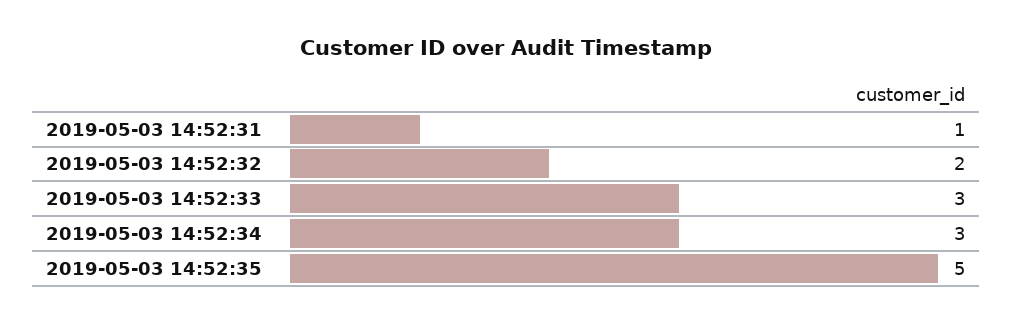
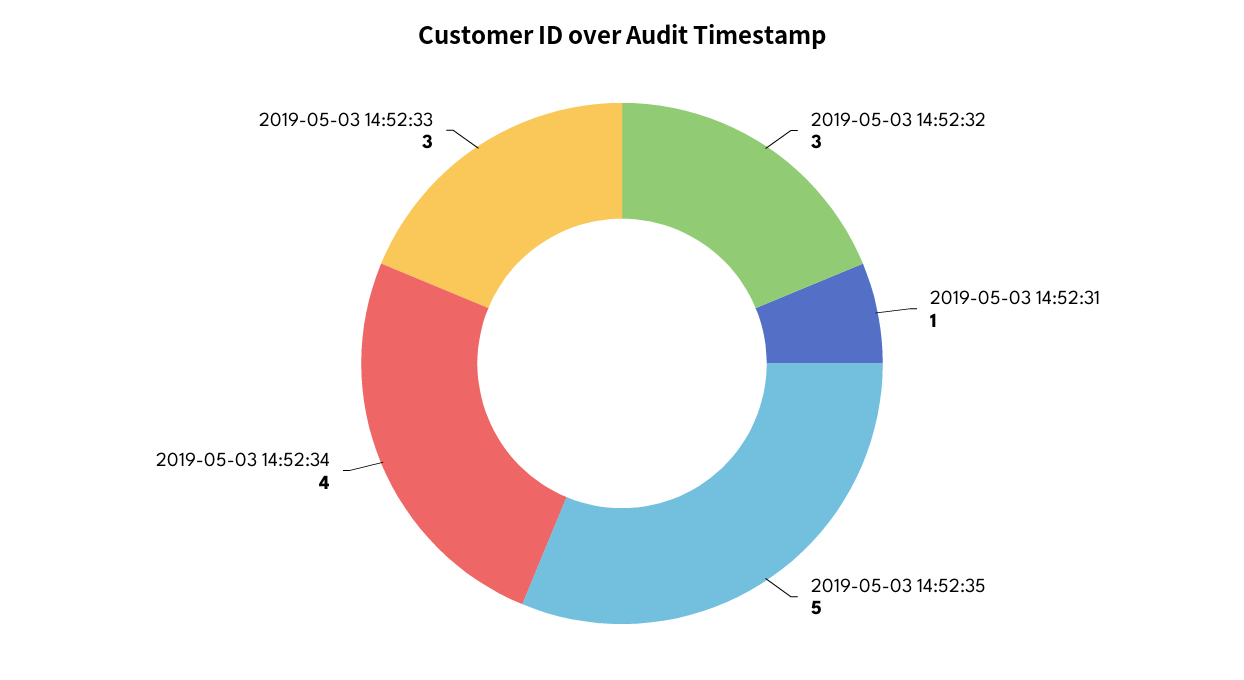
2019-05-03 14:52:32: 2 -> 3
2019-05-03 14:52:34: 3 -> 4

